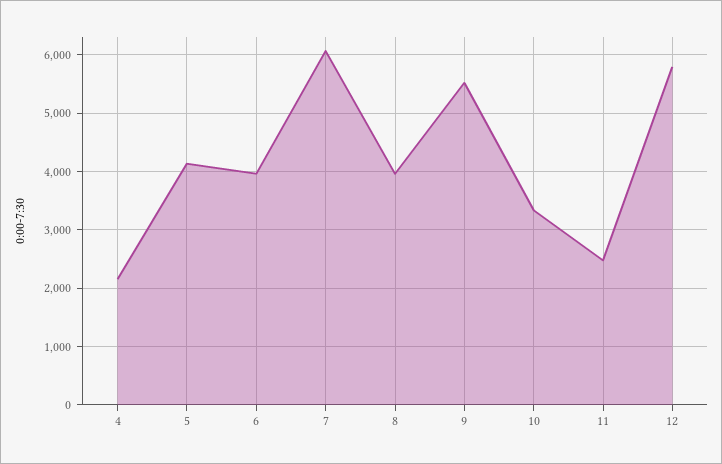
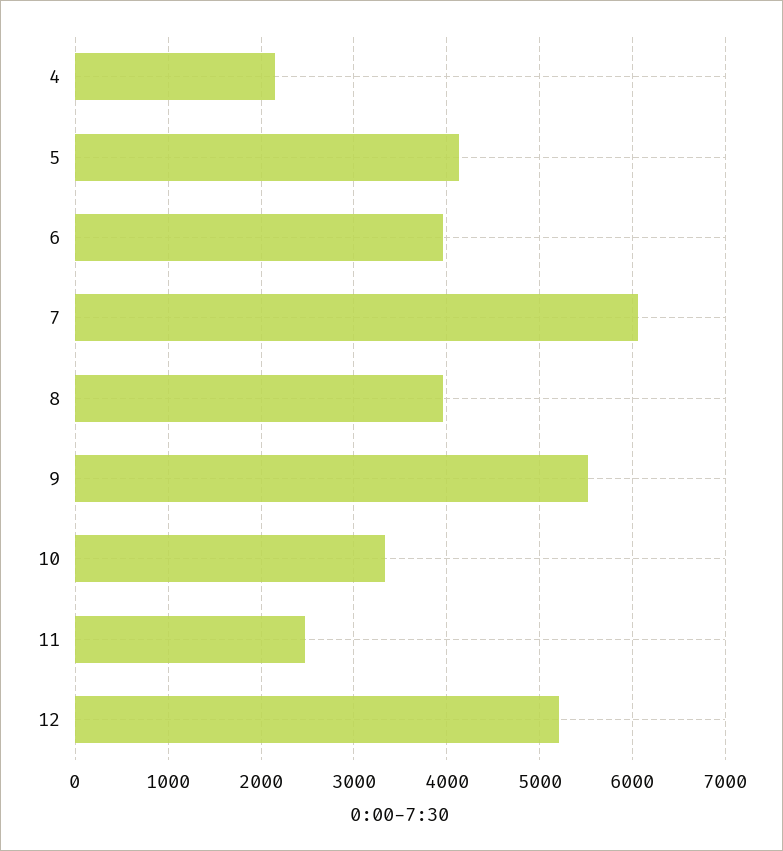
12: 5800 -> 5200

